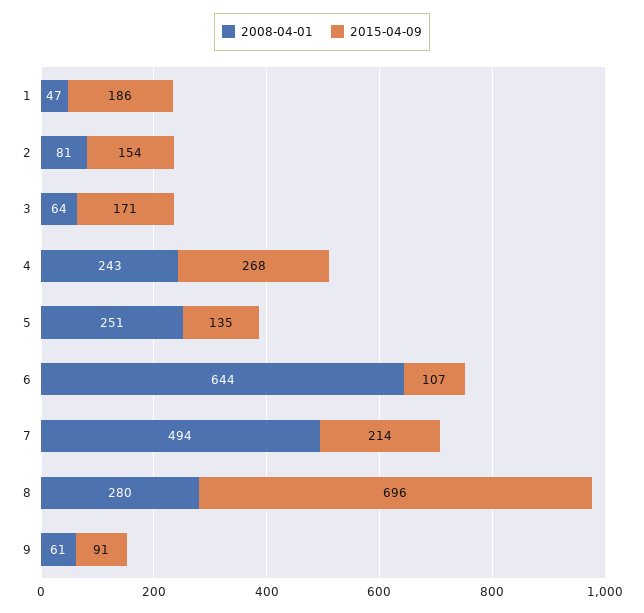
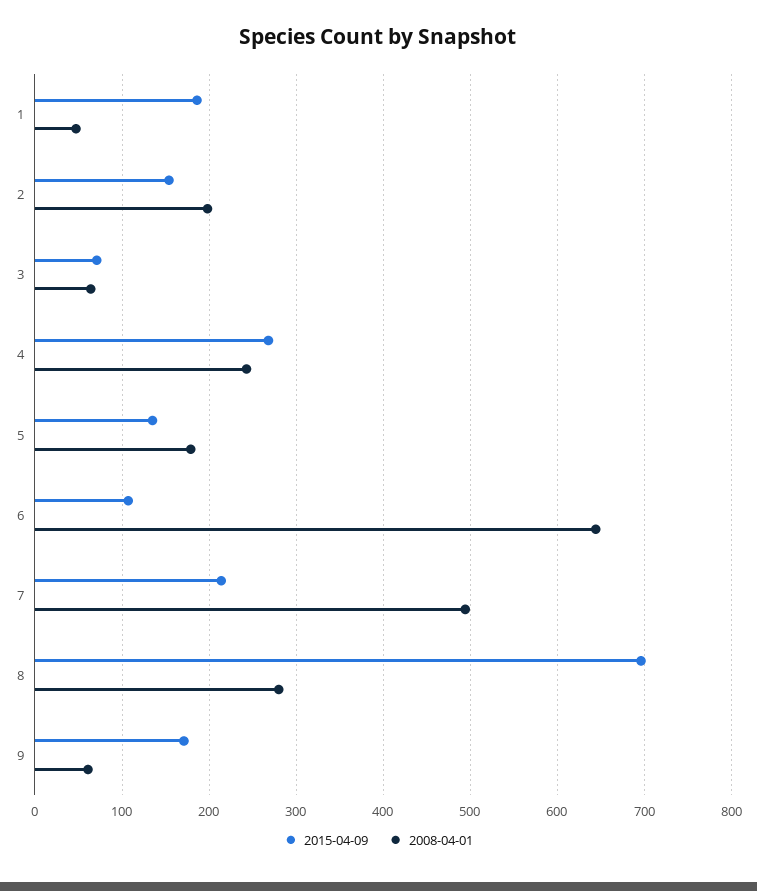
2008-04-01, 2: 81 -> 200
2015-04-09, 3: 171 -> 70
2008-04-01, 5: 251 -> 180
2015-04-09, 9: 91 -> 170

